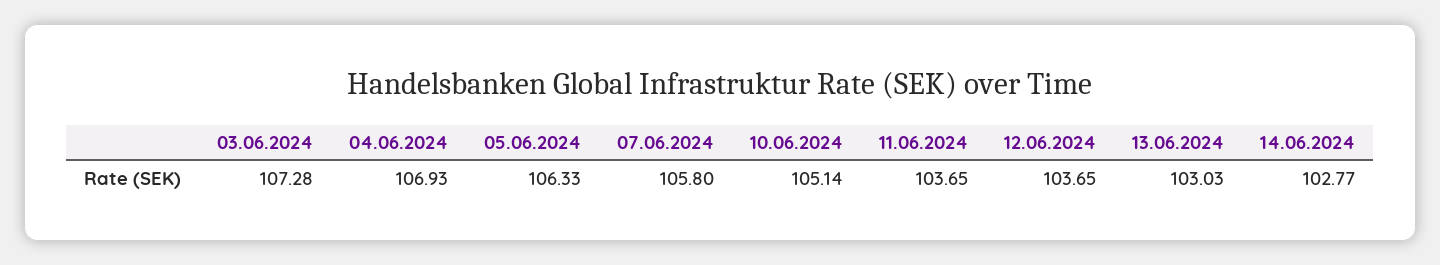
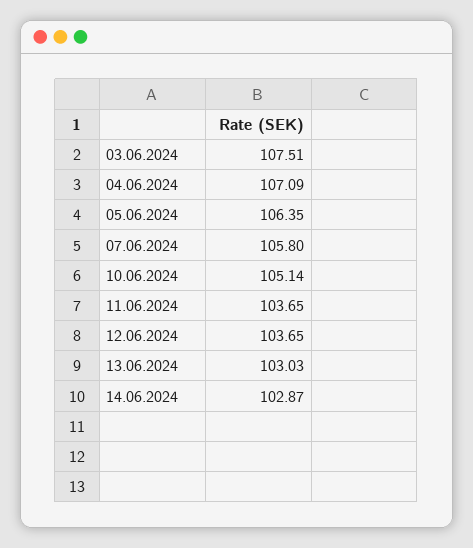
03.06.2024: 107.28 -> 107.51
04.06.2024: 106.93 -> 107.09
05.06.2024: 106.33 -> 106.35
14.06.2024: 102.77 -> 102.87

